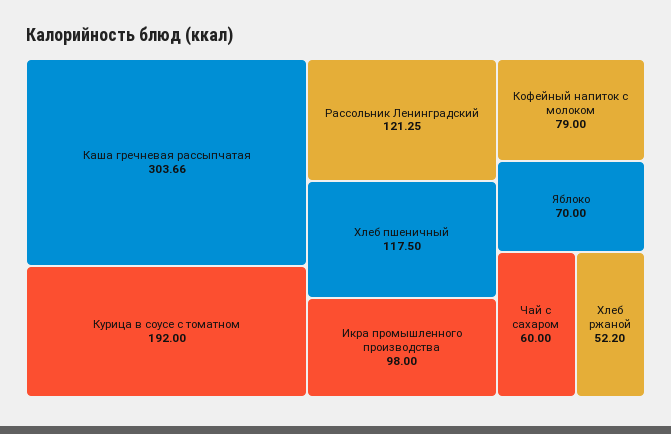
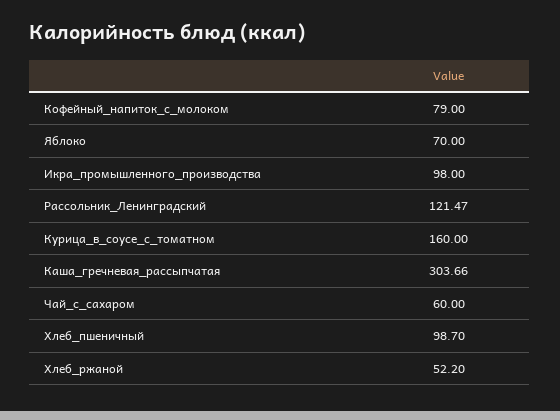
Курица в соусе с томатном: 192 -> 160
Рассольник Ленинградский: 121.25 -> 121.47
Хлеб пшеничный: 117.5 -> 98.7

